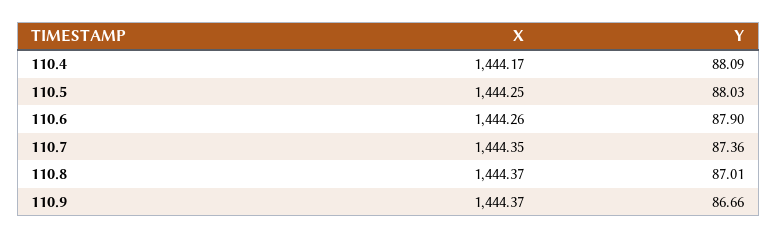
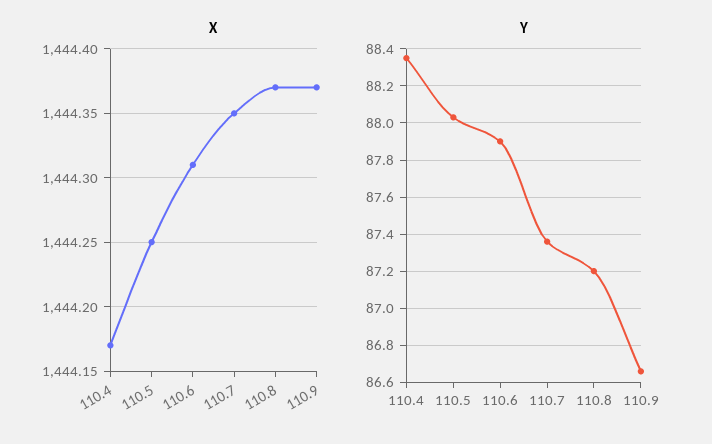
Y, 110.4: 88.09 -> 88.35
X, 110.6: 1444.26 -> 1444.31
Y, 110.8: 87.01 -> 87.2

